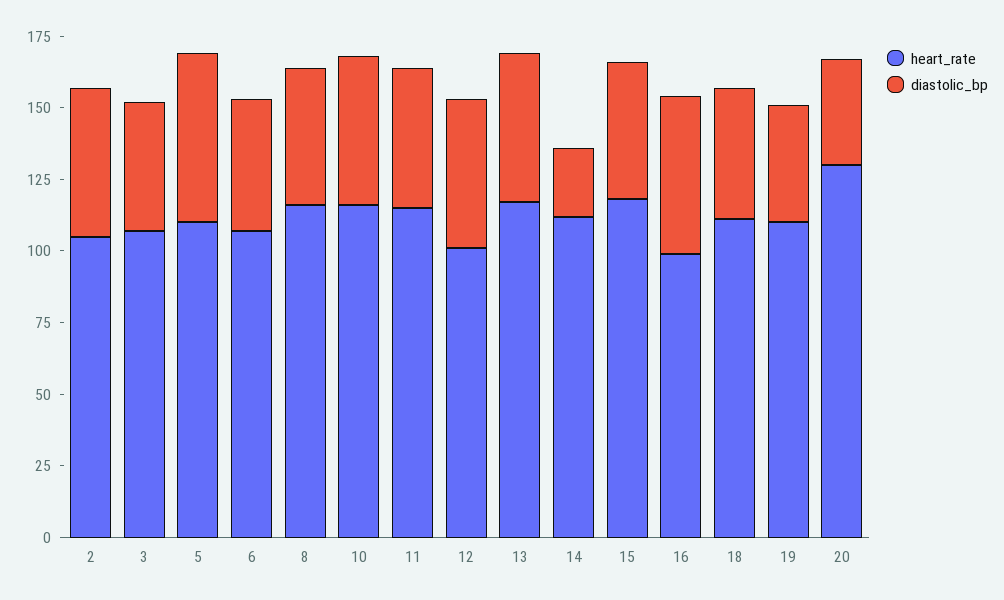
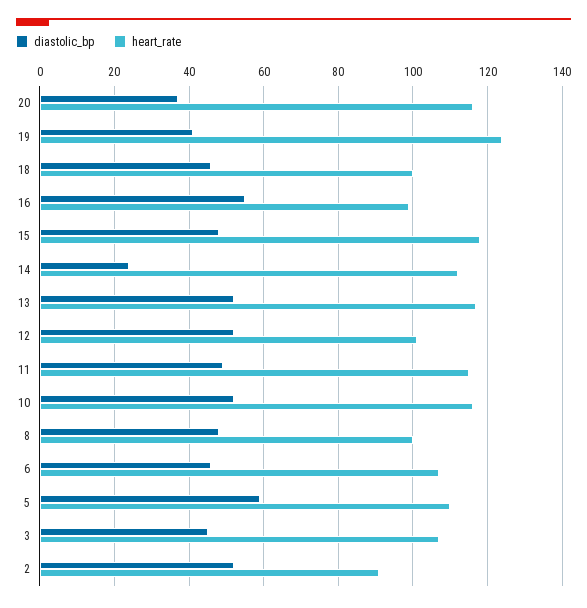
heart_rate, 2: 105 -> 90
heart_rate, 8: 115 -> 100
heart_rate, 18: 110 -> 100
heart_rate, 19: 110 -> 125
heart_rate, 20: 130 -> 115

